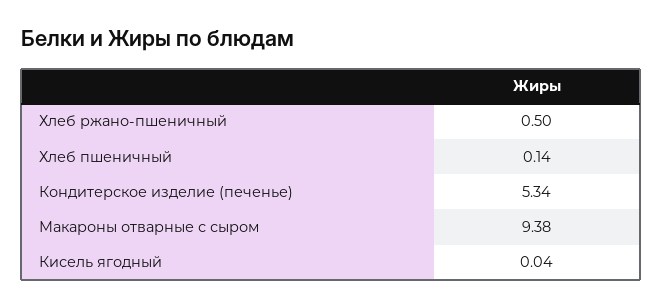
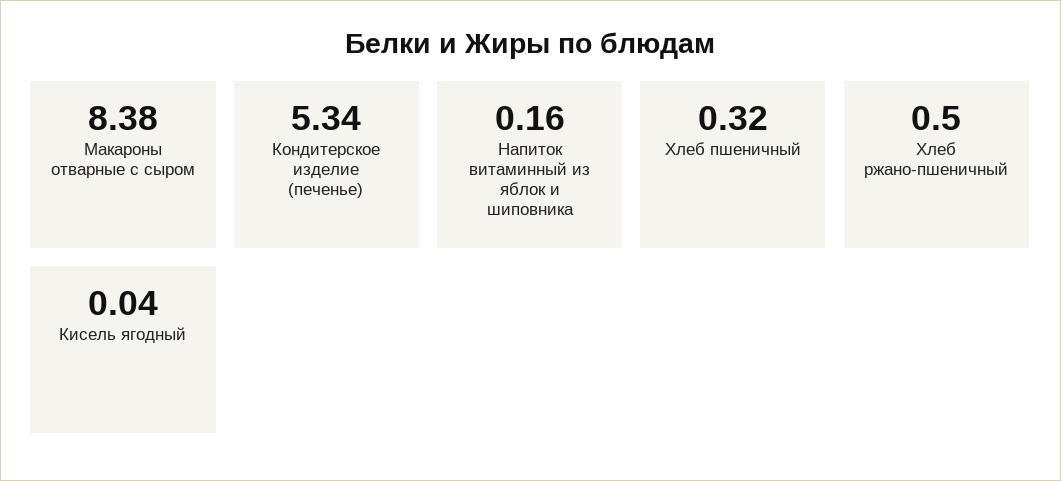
Хлеб пшеничный: 0.14 -> 0.32
Макароны отварные с сыром: 9.38 -> 8.38
Напиток витаминный из яблок и шиповника: none -> 0.16

